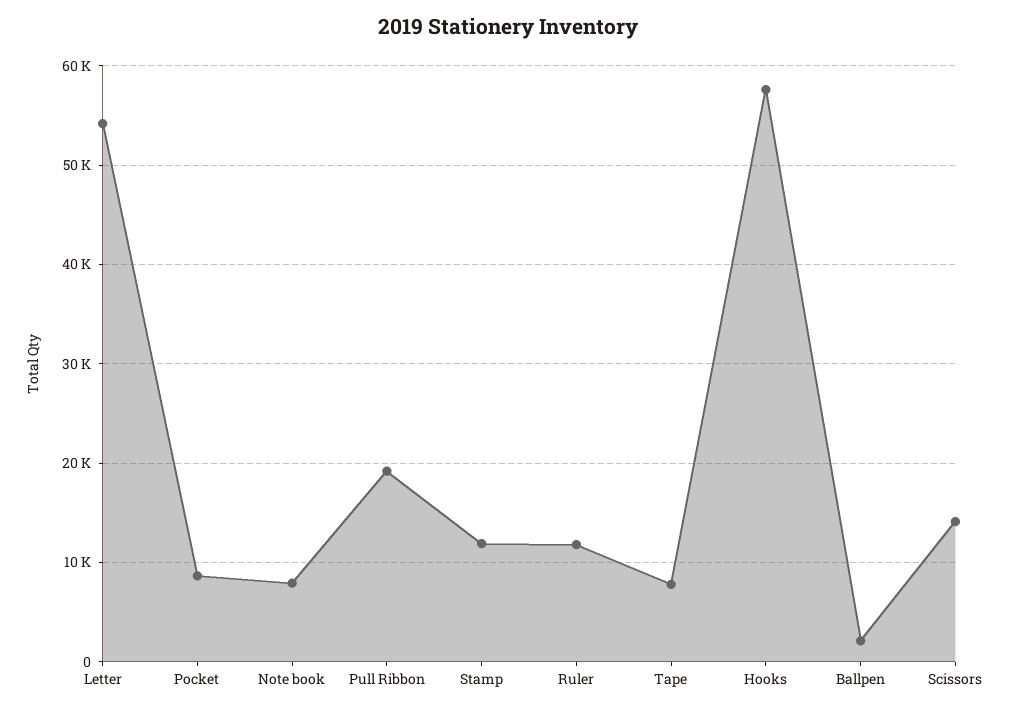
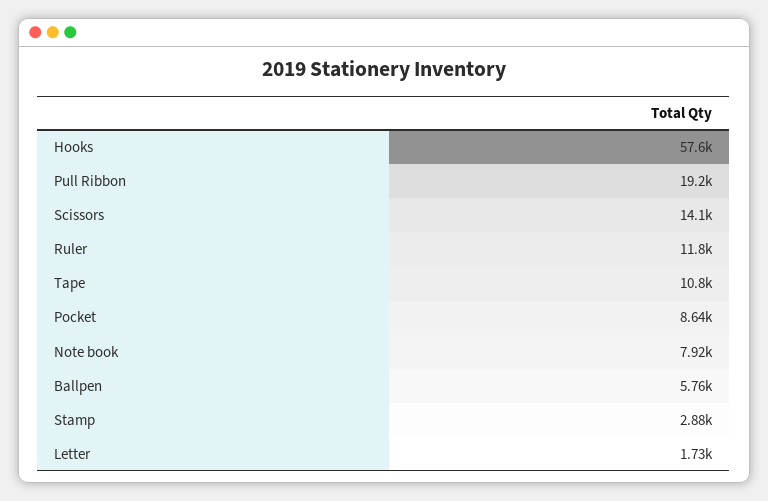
Letter: 54000 -> 1730
Stamp: 12000 -> 2880
Tape: 8000 -> 10800
Ballpen: 2000 -> 5760

